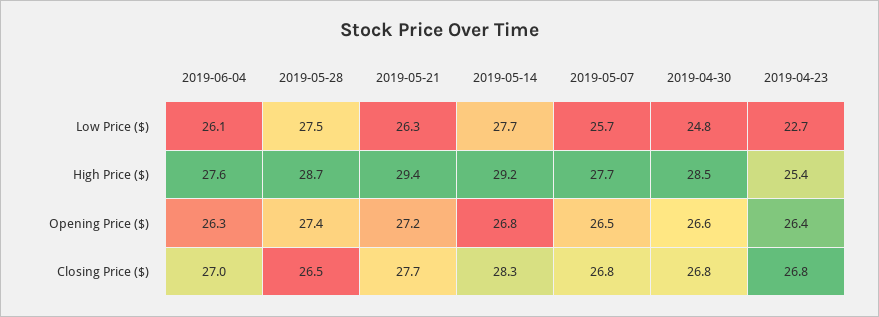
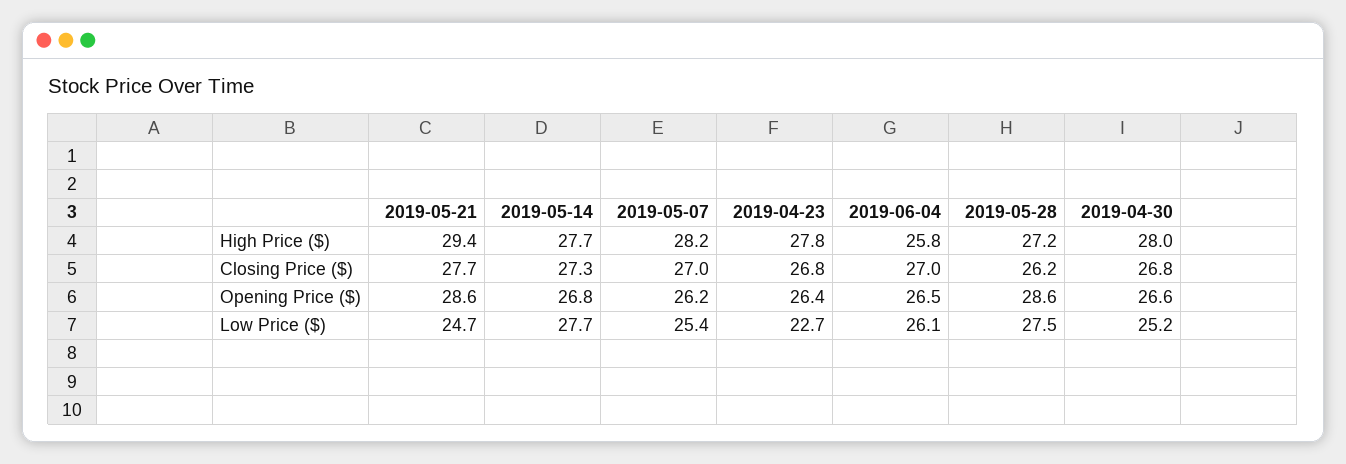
2019-05-21, Low Price ($): 26.3 -> 24.7
2019-05-07, Low Price ($): 25.7 -> 25.4
2019-04-30, Low Price ($): 24.8 -> 25.2
2019-06-04, High Price ($): 27.6 -> 25.8
2019-05-28, High Price ($): 28.7 -> 27.2
2019-05-14, High Price ($): 29.2 -> 27.7
2019-05-07, High Price ($): 27.7 -> 28.2
2019-04-30, High Price ($): 28.5 -> 28
2019-04-23, High Price ($): 25.4 -> 27.8
2019-06-04, Opening Price ($): 26.3 -> 26.5
2019-05-28, Opening Price ($): 27.4 -> 28.6
2019-05-21, Opening Price ($): 27.2 -> 28.6
2019-05-07, Opening Price ($): 26.5 -> 26.2
2019-05-28, Closing Price ($): 26.5 -> 26.2
2019-05-14, Closing Price ($): 28.3 -> 27.3
2019-05-07, Closing Price ($): 26.8 -> 27

